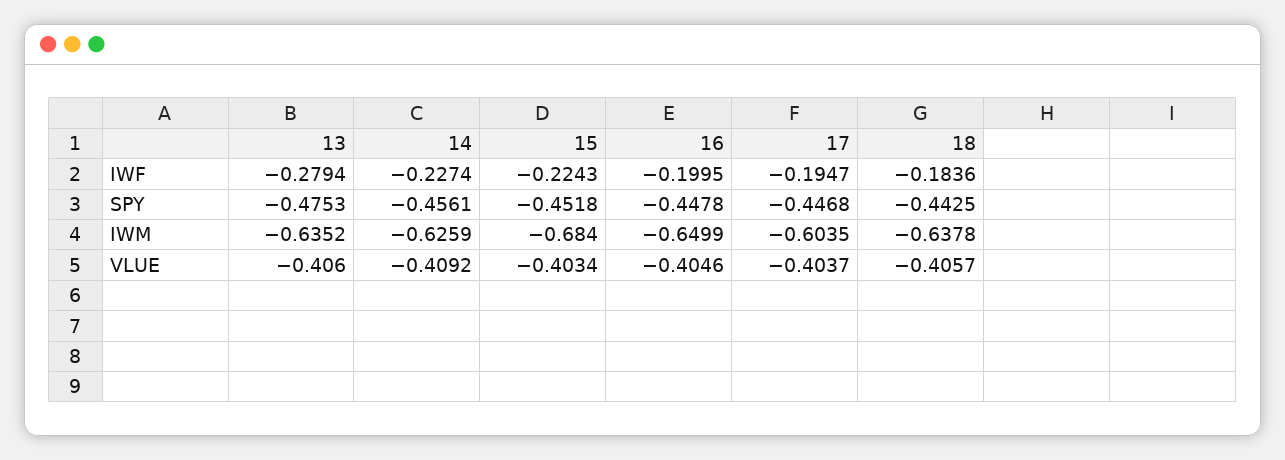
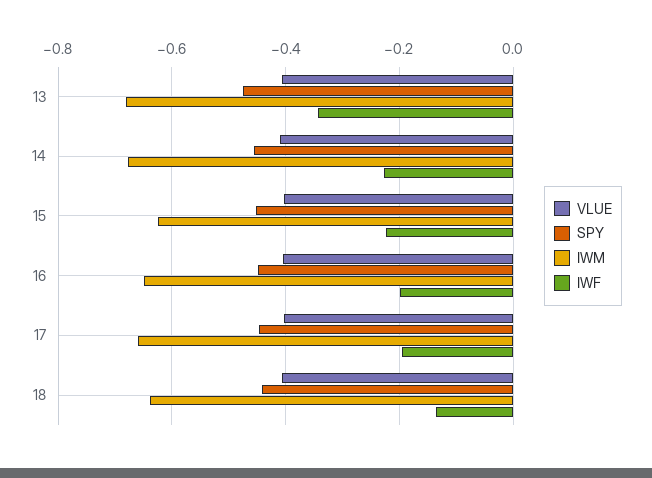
IWF, 13: -0.2794 -> -0.34
IWF, 18: -0.1836 -> -0.14
IWM, 13: -0.6352 -> -0.68
IWM, 14: -0.6259 -> -0.68
IWM, 15: -0.684 -> -0.62
IWM, 17: -0.6035 -> -0.66

